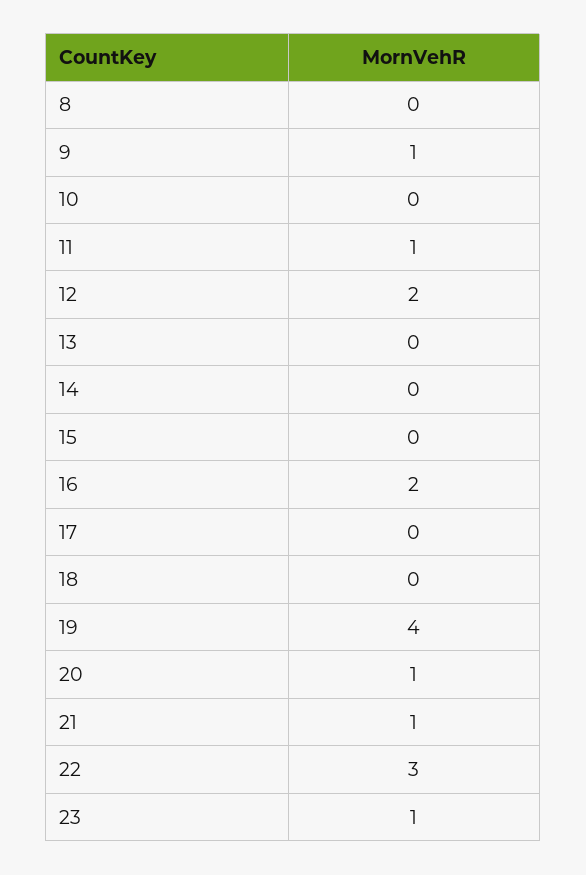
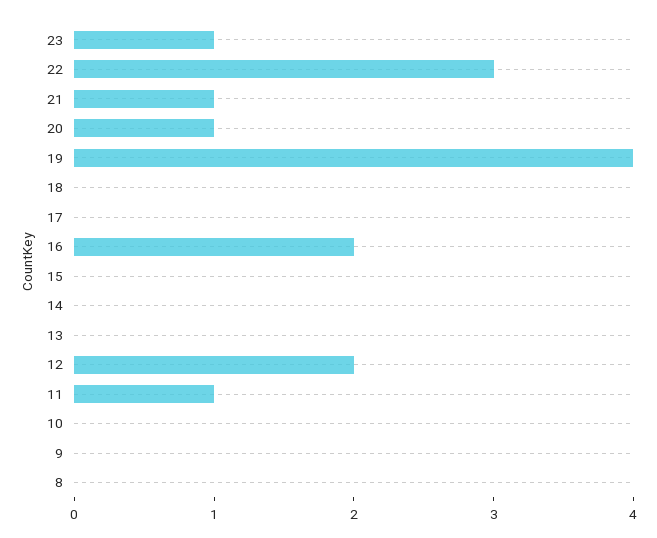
9: 1 -> 0

